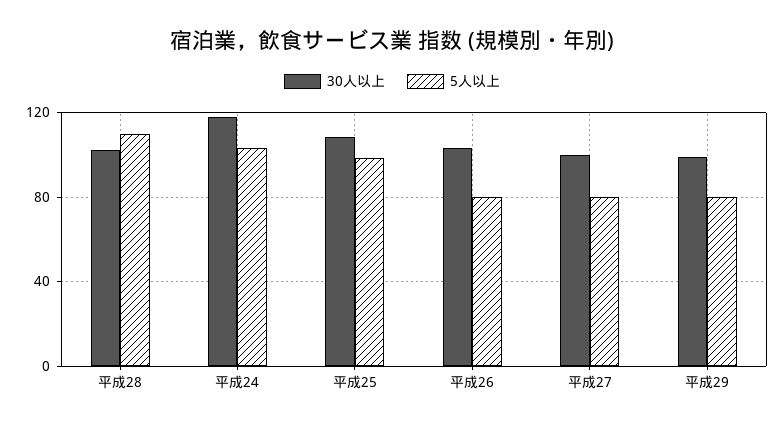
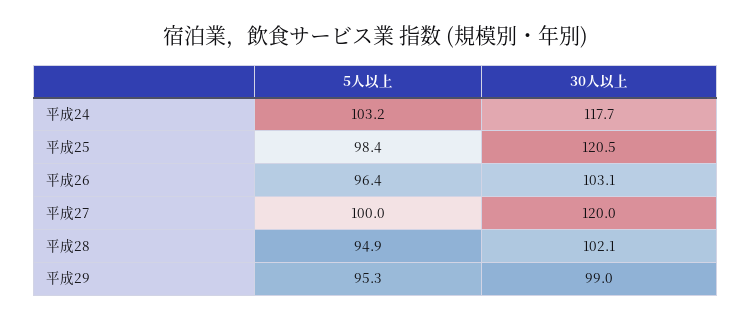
5人以上, 平成28: 110 -> 94.9
30人以上, 平成25: 110 -> 120.5
5人以上, 平成26: 80 -> 96.4
30人以上, 平成27: 100 -> 120
5人以上, 平成27: 80 -> 100
5人以上, 平成29: 80 -> 95.3

